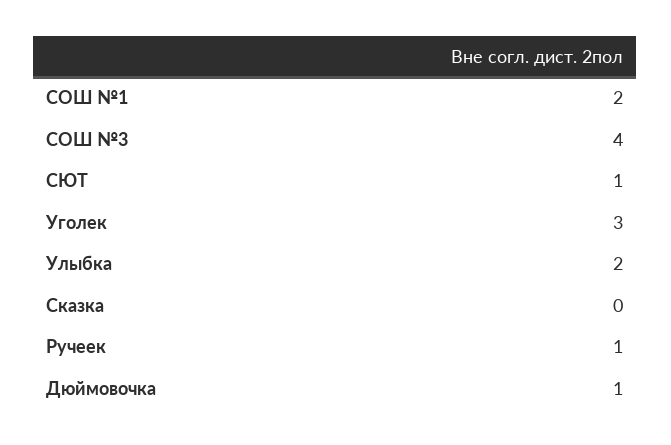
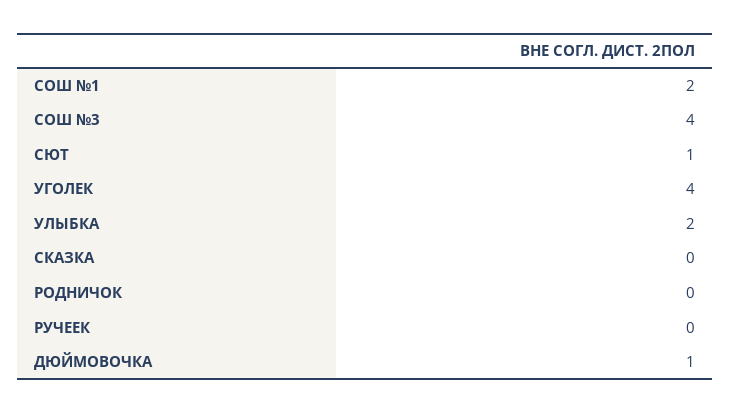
Уголек: 3 -> 4
Ручеек: 1 -> 0
РОДНИЧОК: none -> 0

